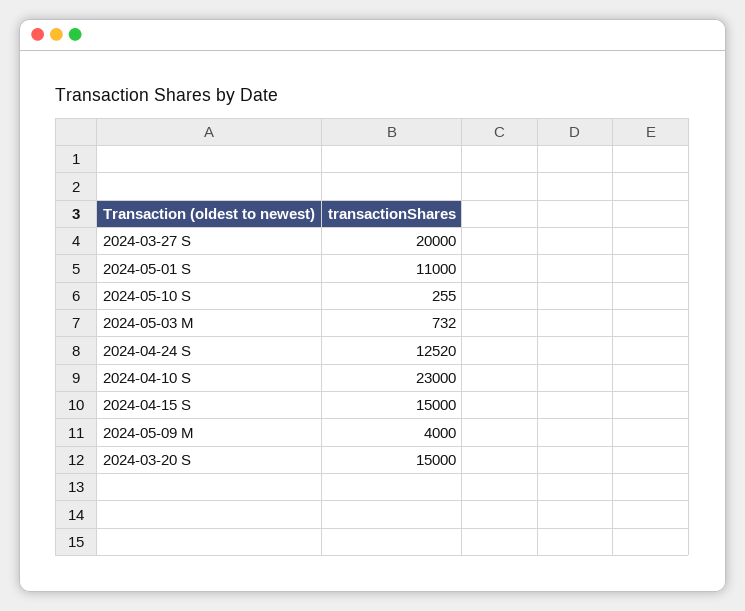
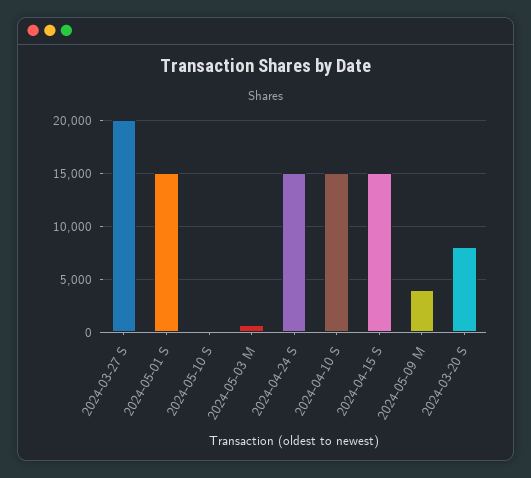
2024-05-01 S: 11000 -> 15000
2024-04-24 S: 12520 -> 15000
2024-04-10 S: 23000 -> 15000
2024-03-20 S: 15000 -> 8000

